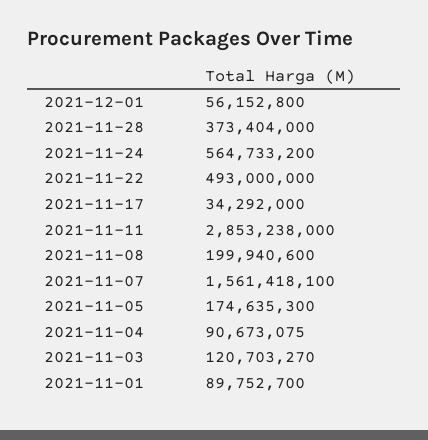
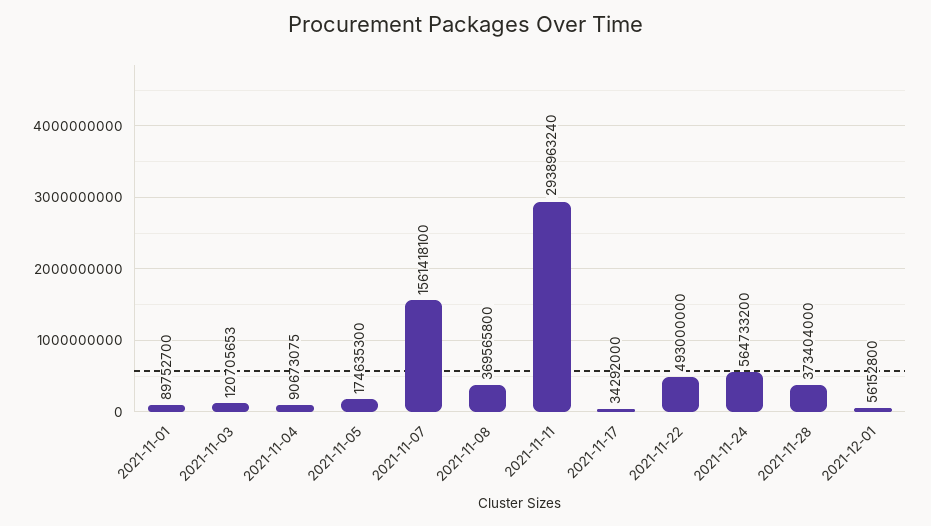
2021-11-11: 2853238000 -> 2938963240
2021-11-08: 199940600 -> 369565800
2021-11-03: 120703270 -> 120705653

